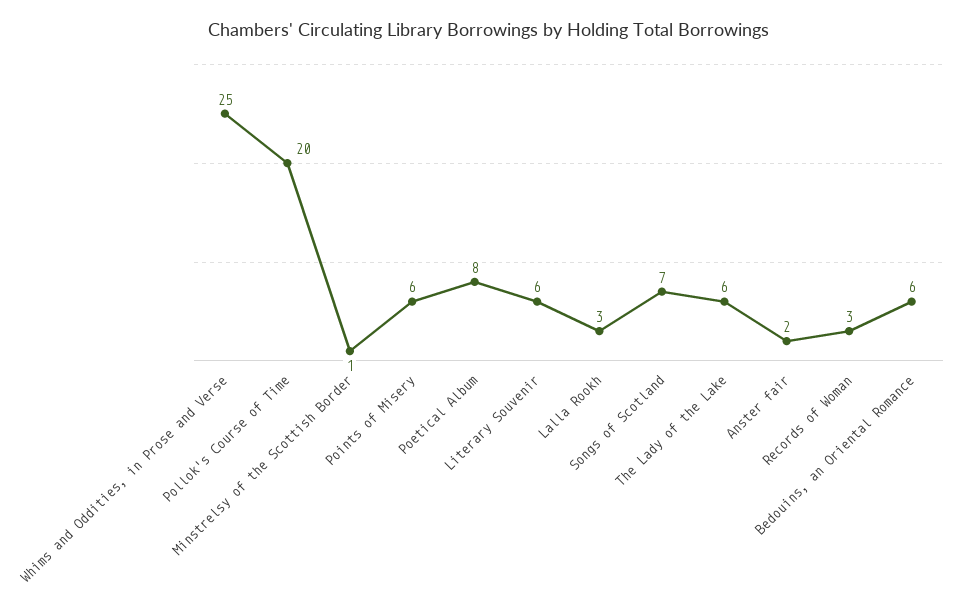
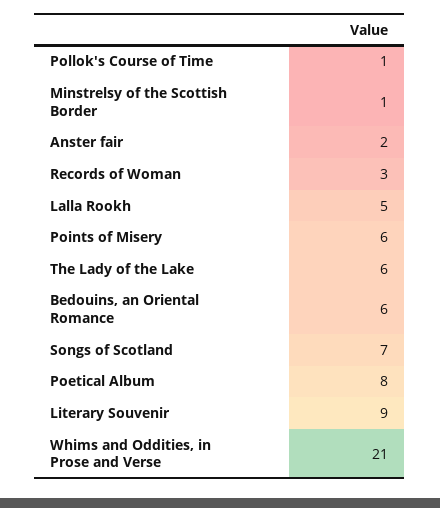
Whims and Oddities, in Prose and Verse: 25 -> 21
Pollok's Course of Time: 20 -> 1
Literary Souvenir: 6 -> 9
Lalla Rookh: 3 -> 5

